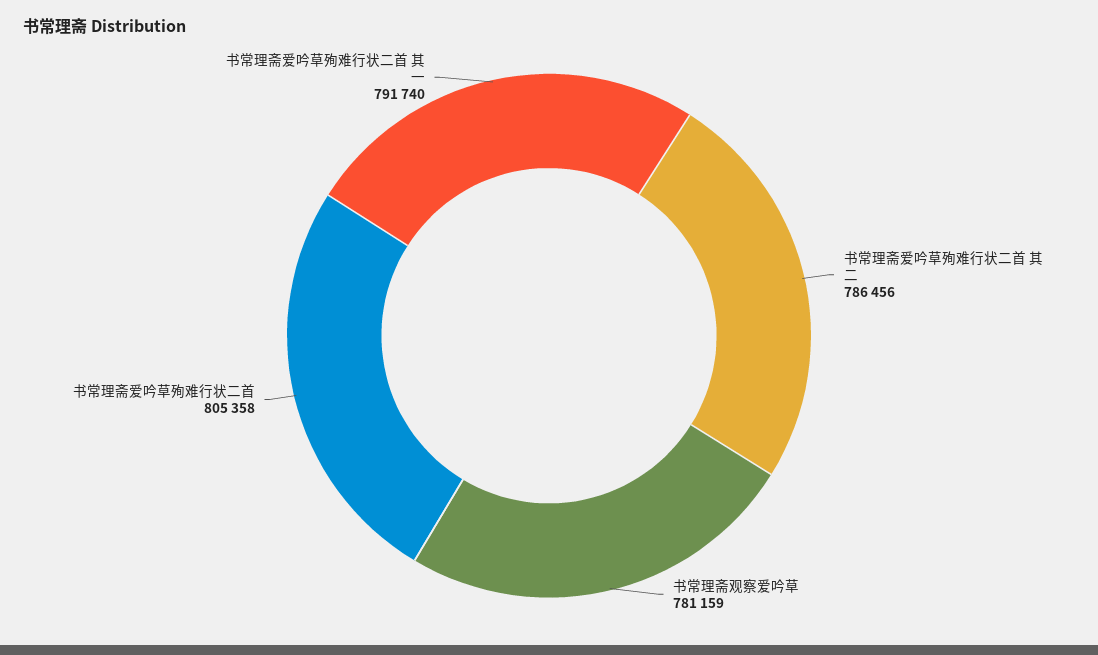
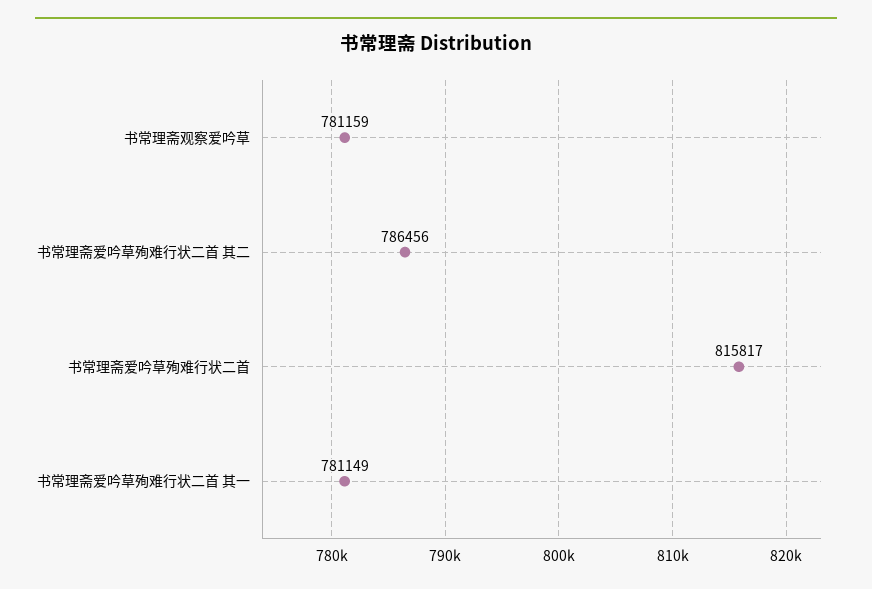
书常理斋爱吟草殉难行状二首: 805358 -> 815817
书常理斋爱吟草殉难行状二首 其一: 791740 -> 781149

